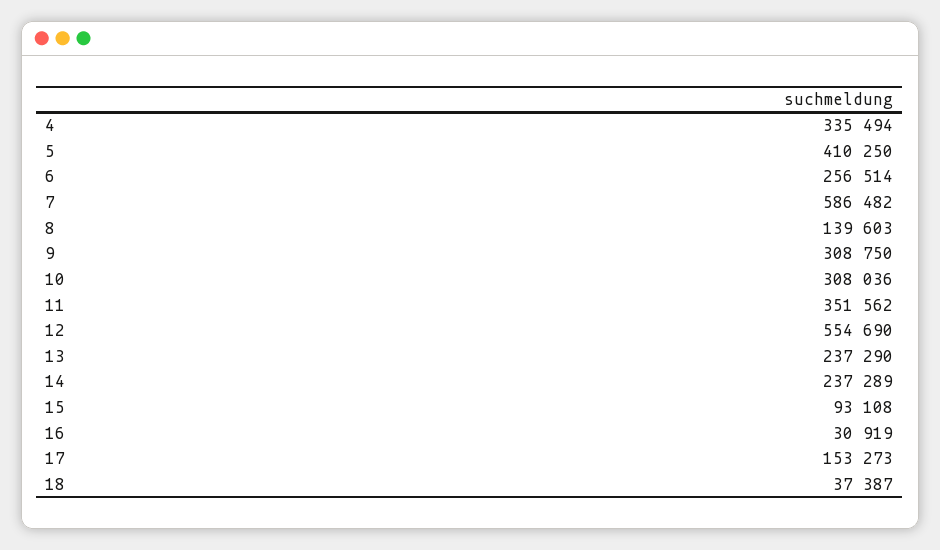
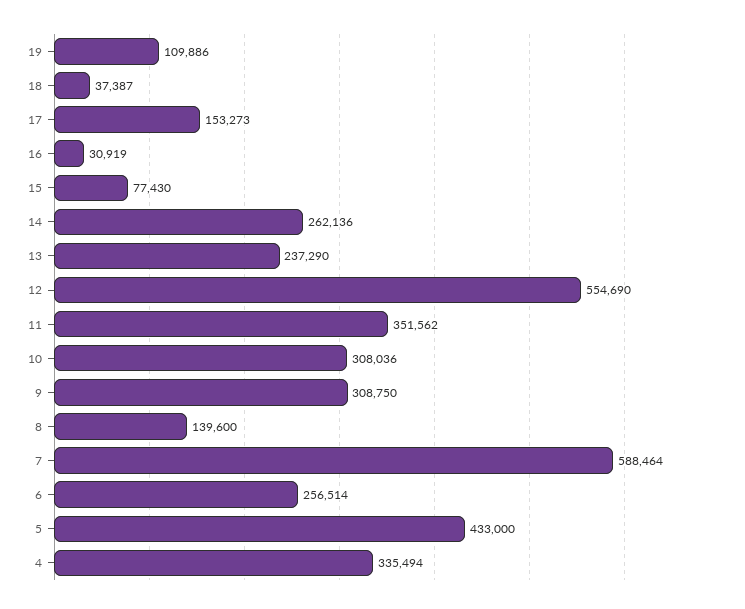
5: 410250 -> 433000
7: 586482 -> 588464
8: 139603 -> 139600
14: 237289 -> 262136
15: 93108 -> 77430
19: none -> 109886

